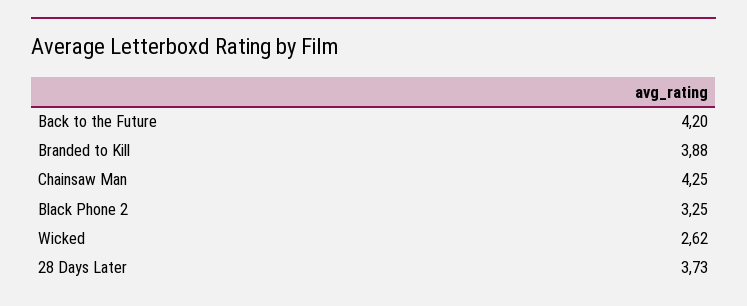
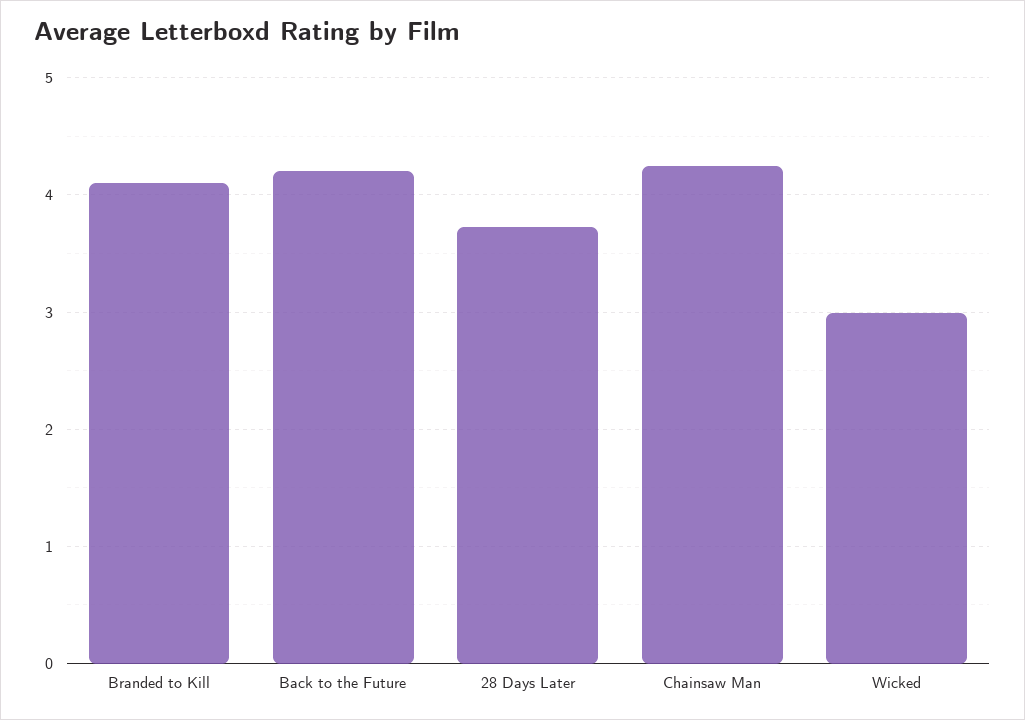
Branded to Kill: 3.88 -> 4.1
Black Phone 2: 3.25 -> none
Wicked: 2.62 -> 3

